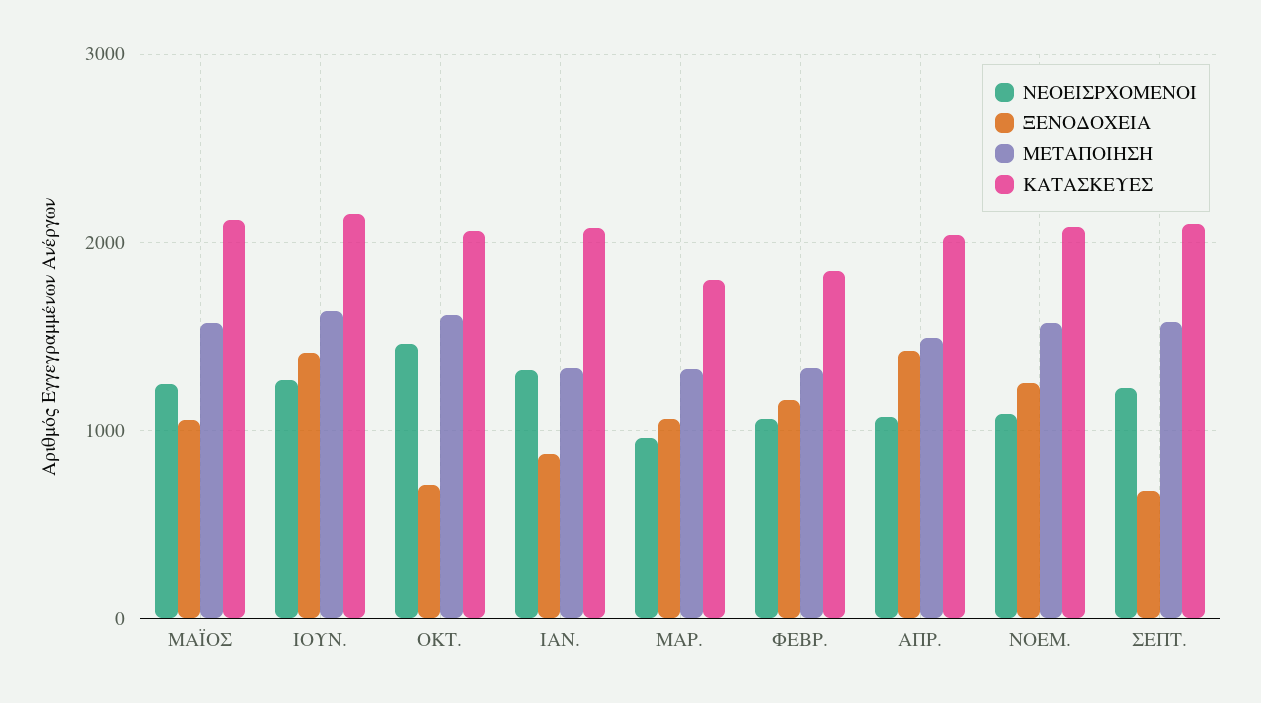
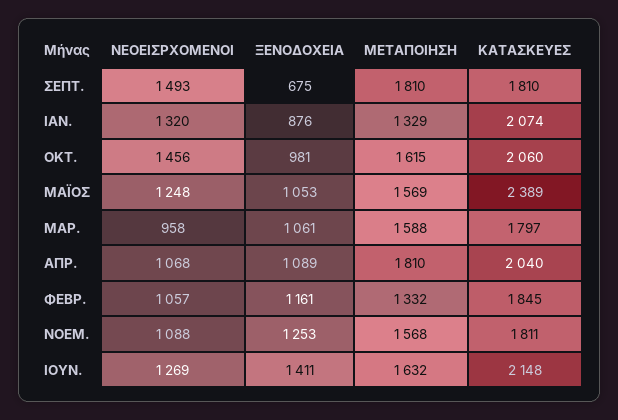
ΚΑΤΑΣΚΕΥΕΣ, ΜΑΪΟΣ: 2100 -> 2389
ΞΕΝΟΔΟΧΕΙΑ, ΟΚΤ.: 700 -> 981
ΜΕΤΑΠΟΙΗΣΗ, ΜΑΡ.: 1300 -> 1588
ΞΕΝΟΔΟΧΕΙΑ, ΑΠΡ.: 1400 -> 1089
ΜΕΤΑΠΟΙΗΣΗ, ΑΠΡ.: 1500 -> 1810
ΚΑΤΑΣΚΕΥΕΣ, ΝΟΕΜ.: 2100 -> 1811
ΝΕΟΕΙΣΡΧΟΜΕΝΟΙ, ΣΕΠΤ.: 1200 -> 1493
ΜΕΤΑΠΟΙΗΣΗ, ΣΕΠΤ.: 1600 -> 1810
ΚΑΤΑΣΚΕΥΕΣ, ΣΕΠΤ.: 2100 -> 1810

